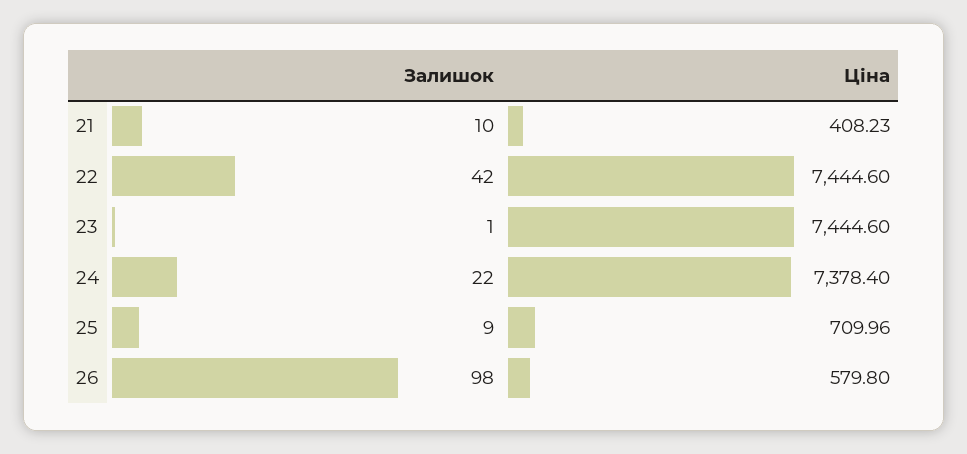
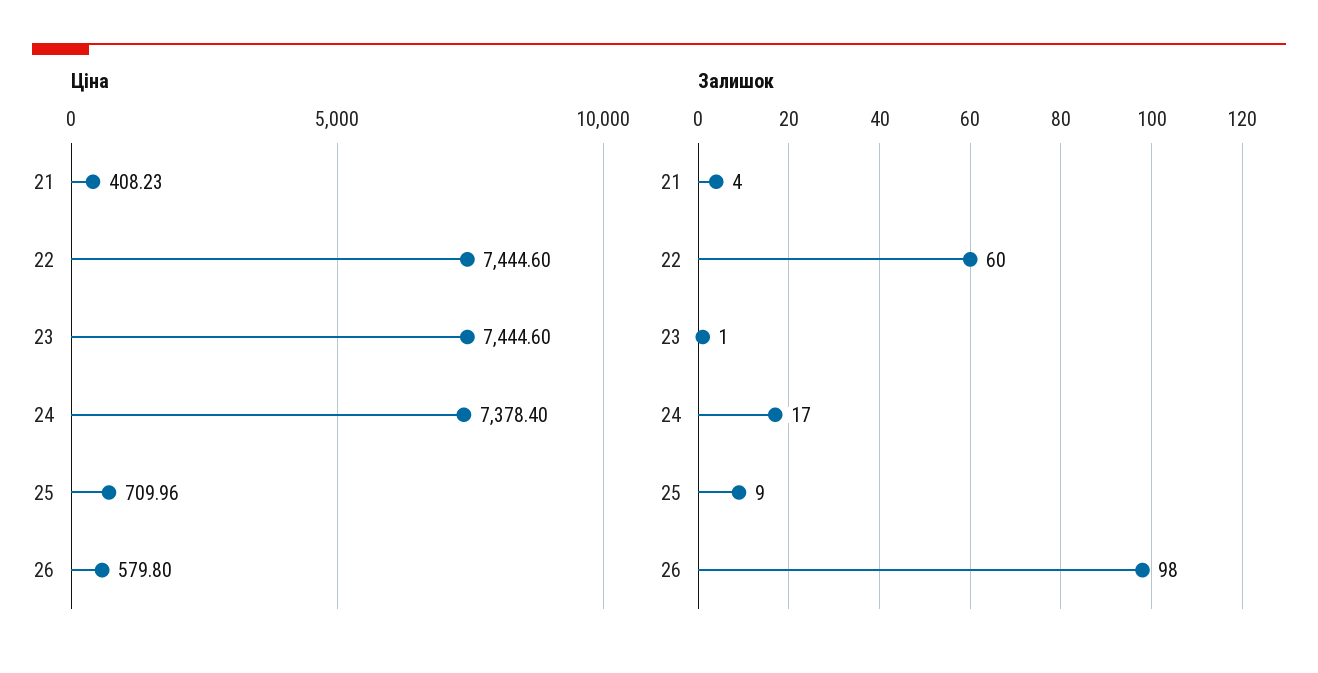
Залишок, 21: 10 -> 4
Залишок, 22: 42 -> 60
Залишок, 24: 22 -> 17

